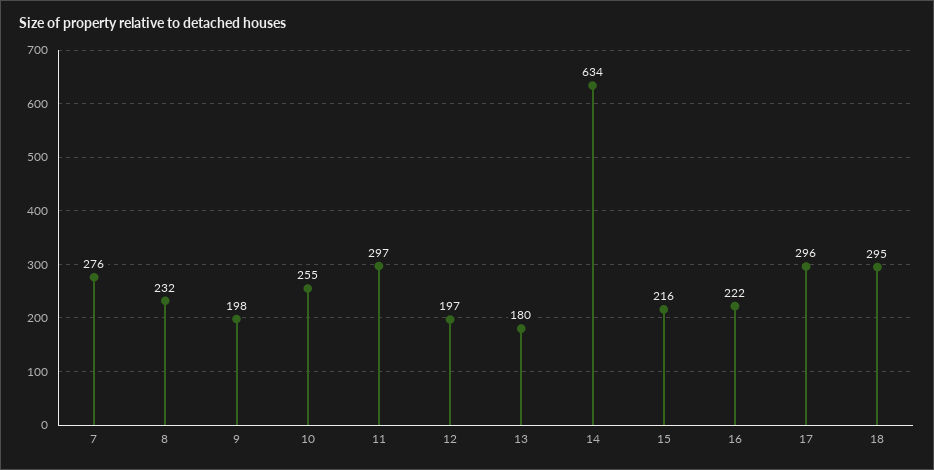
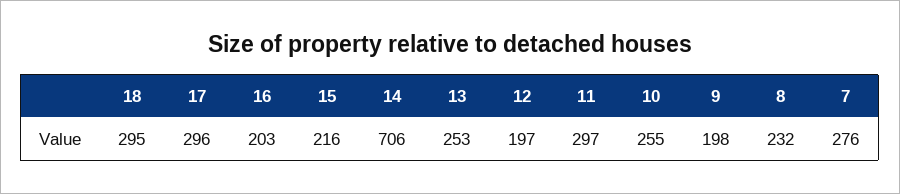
13: 180 -> 253
14: 634 -> 706
16: 222 -> 203

